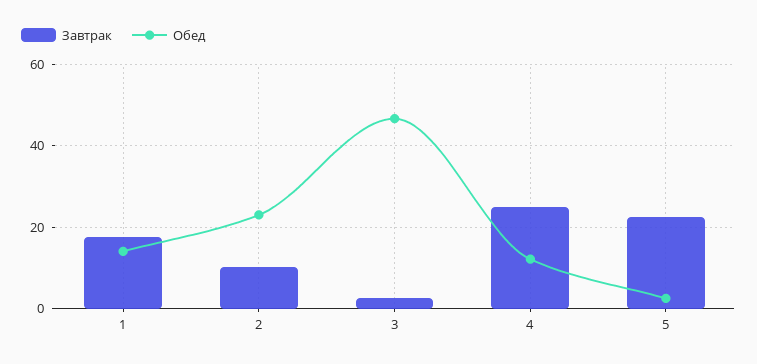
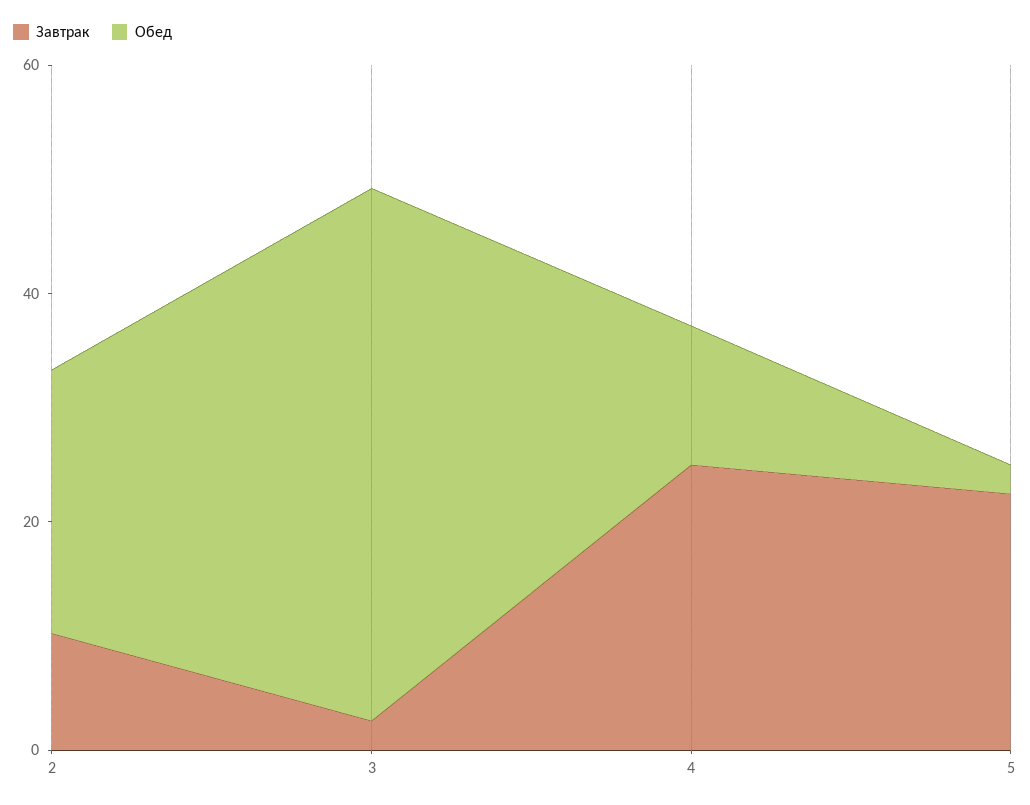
Завтрак, 1: 18 -> none
Обед, 1: 14 -> none

